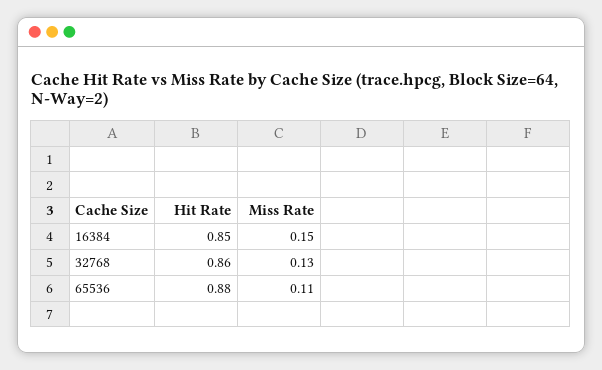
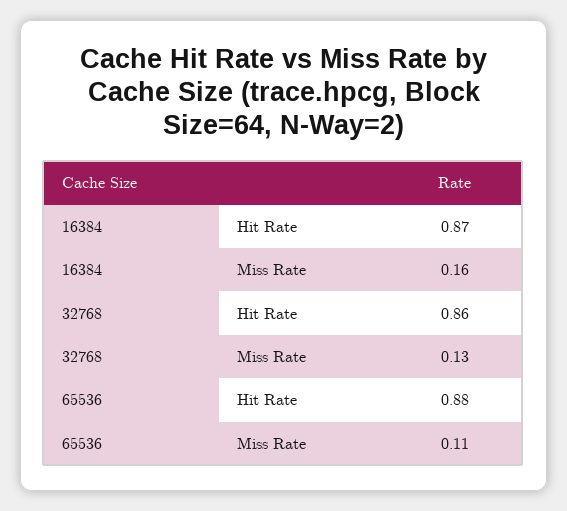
Hit Rate, 16384: 0.85 -> 0.87
Miss Rate, 16384: 0.15 -> 0.16

